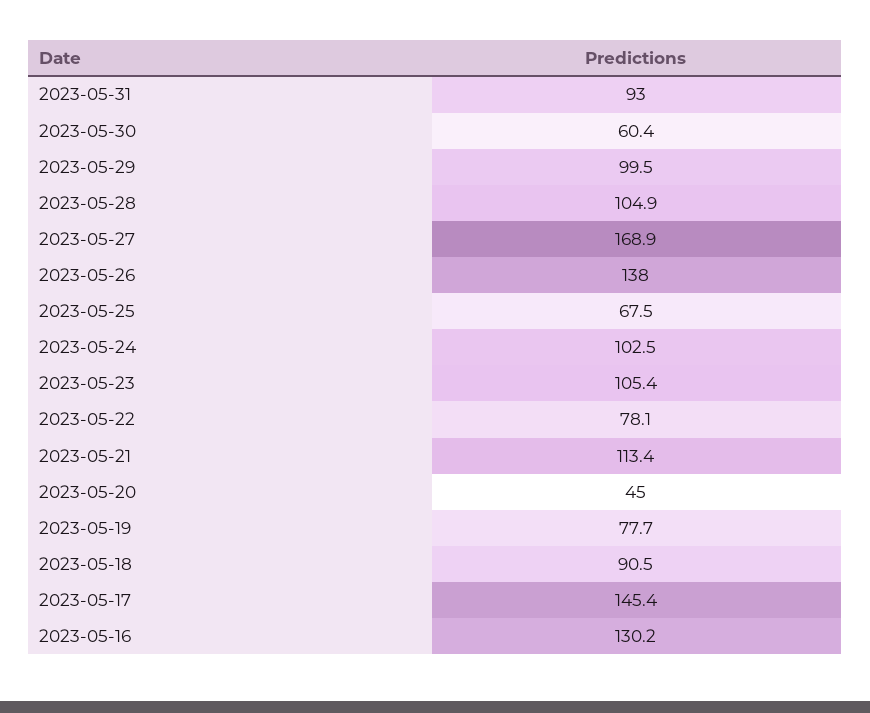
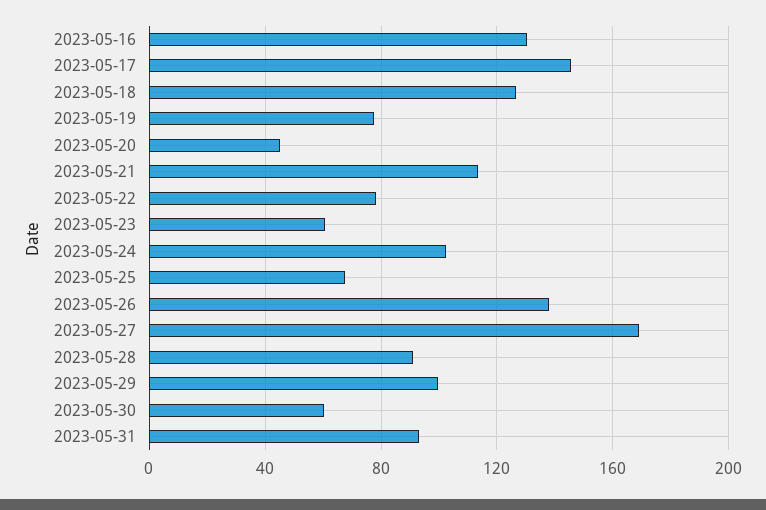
2023-05-28: 104.9 -> 90
2023-05-23: 105.4 -> 60
2023-05-18: 90.5 -> 125

